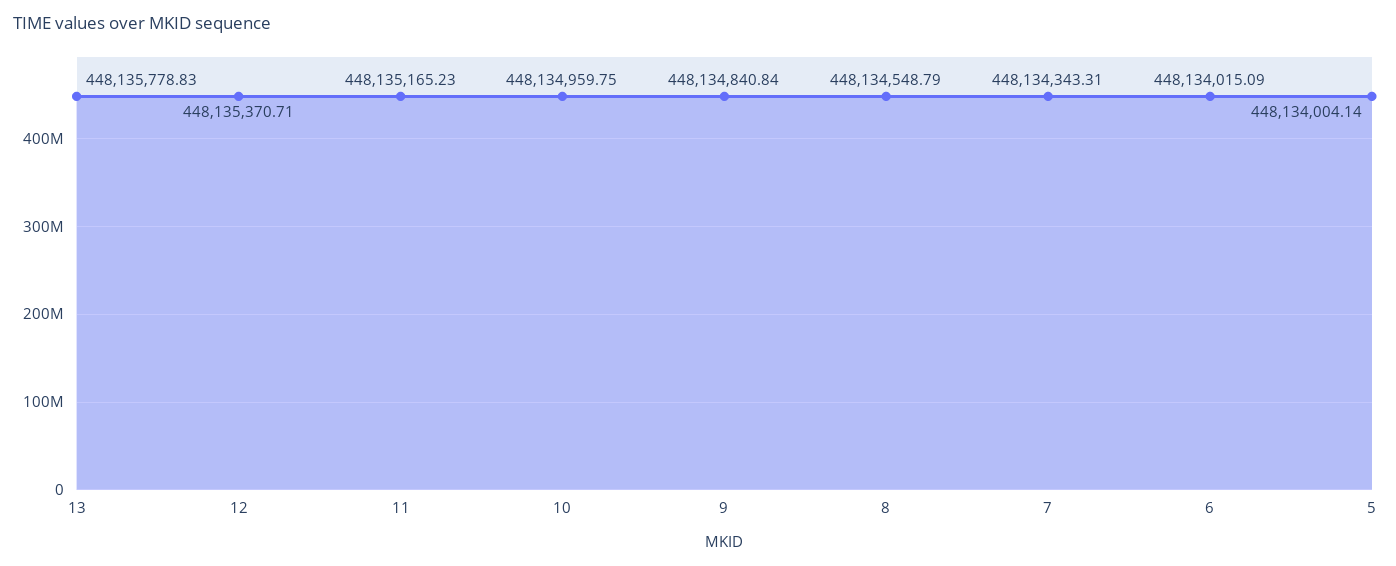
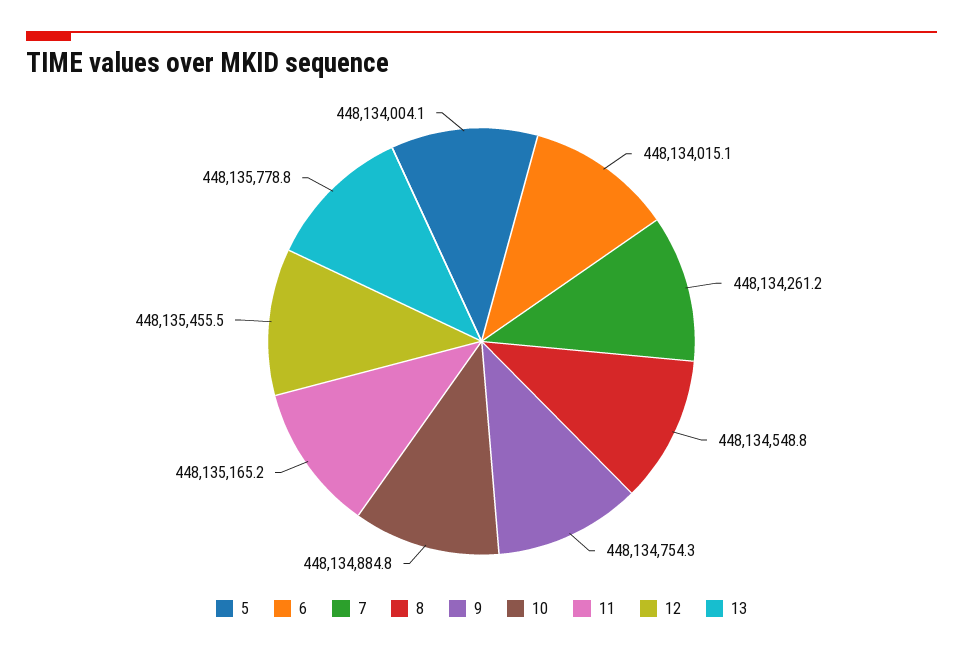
12: 448135370.71 -> 448135455.5
10: 448134959.75 -> 448134884.8
9: 448134840.84 -> 448134754.3
7: 448134343.31 -> 448134261.2

